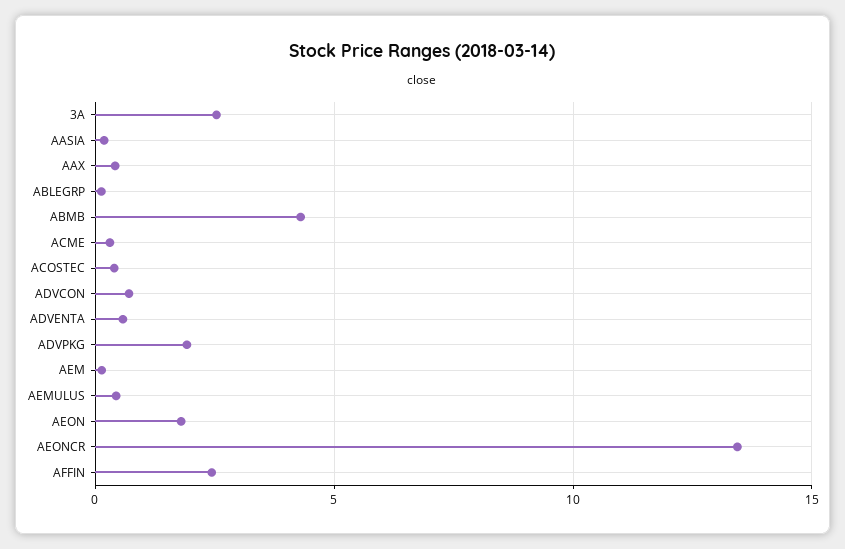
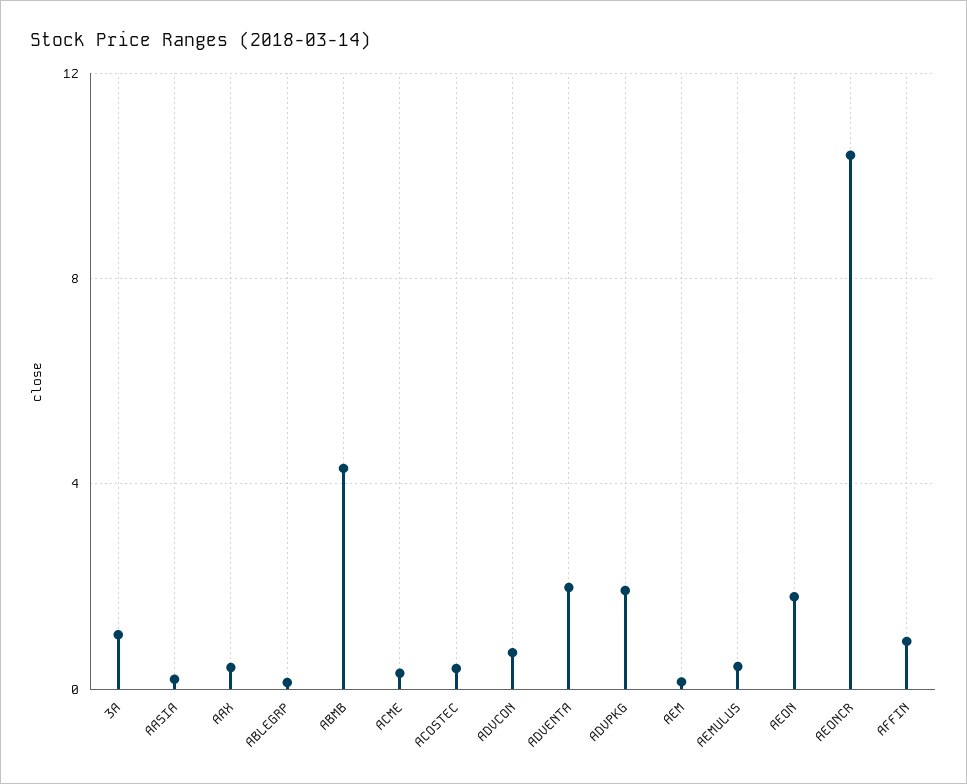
3A: 2.5 -> 1
ADVENTA: 0.5 -> 2
AEONCR: 13.5 -> 10.5
AFFIN: 2.5 -> 1

